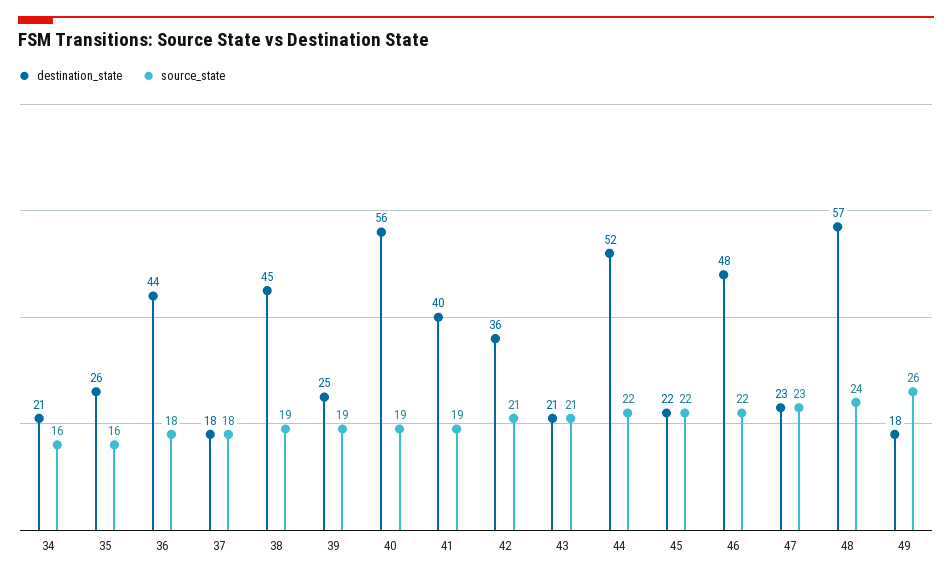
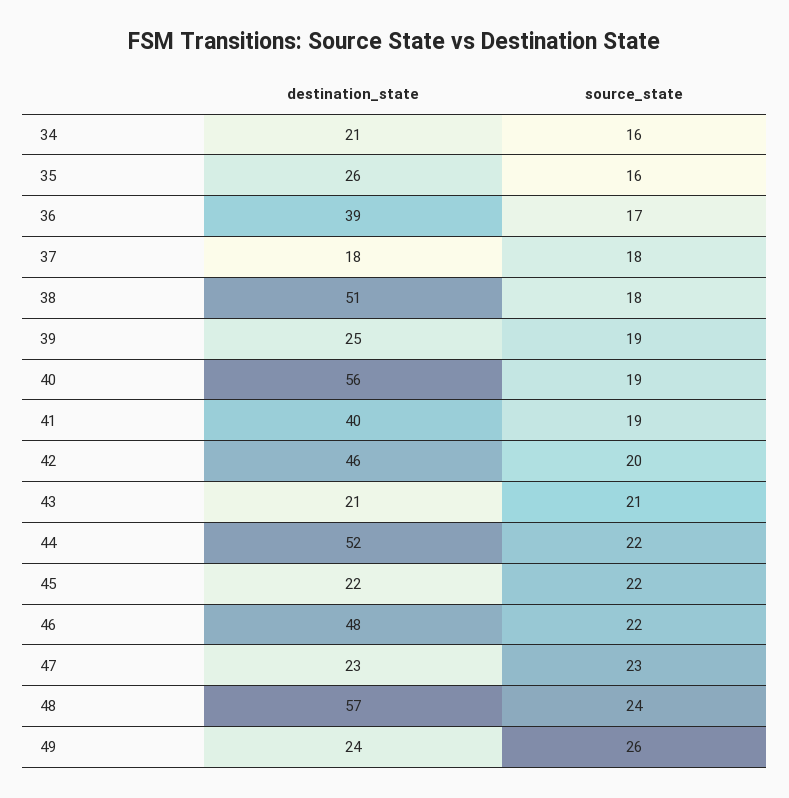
destination_state, 36: 44 -> 39
source_state, 36: 18 -> 17
destination_state, 38: 45 -> 51
source_state, 38: 19 -> 18
destination_state, 42: 36 -> 46
source_state, 42: 21 -> 20
destination_state, 49: 18 -> 24

